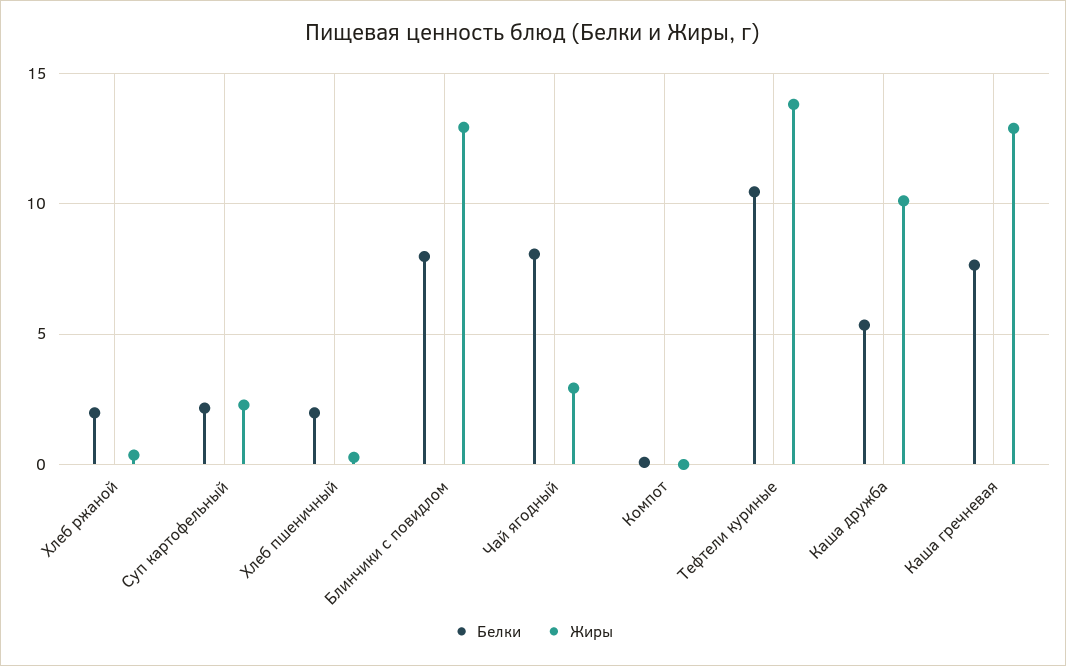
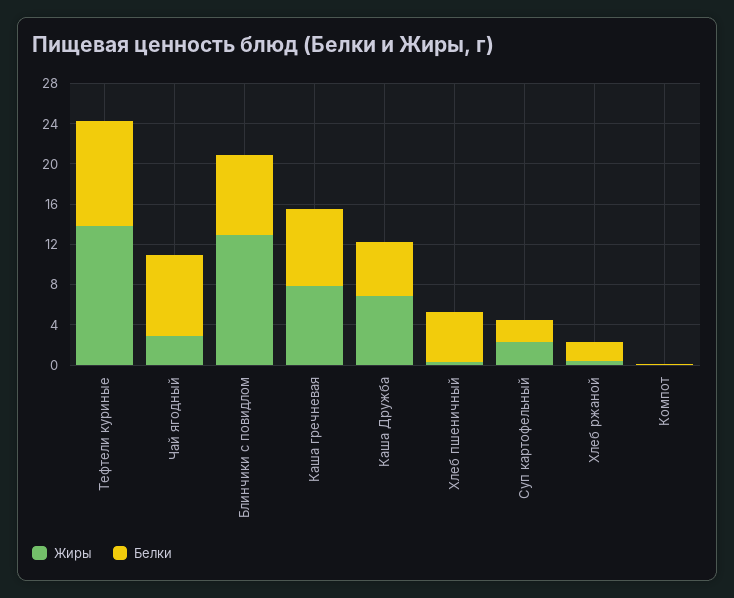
Белки, Хлеб пшеничный: 2 -> 5
Жиры, Каша дружба: 10 -> 7
Жиры, Каша гречневая: 13 -> 8

